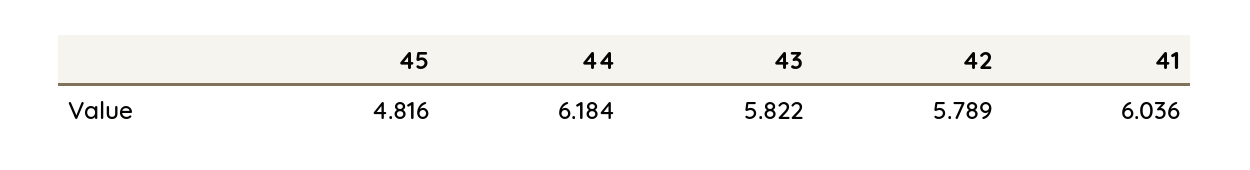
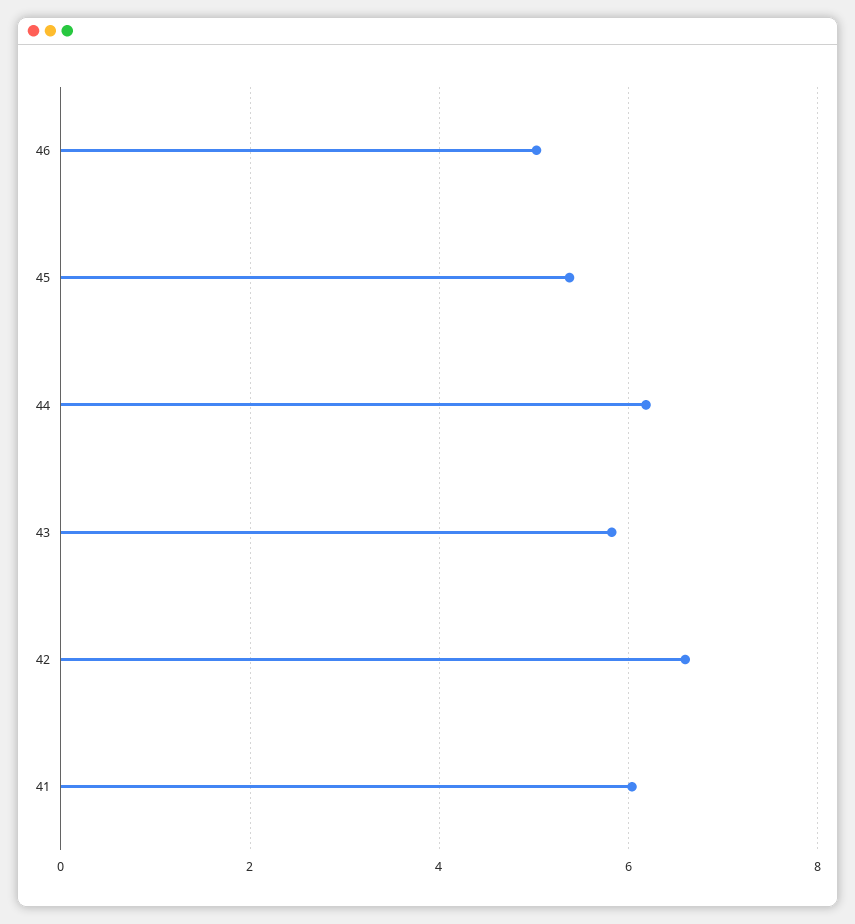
45: 4.816 -> 5.4
42: 5.789 -> 6.6
46: none -> 5

